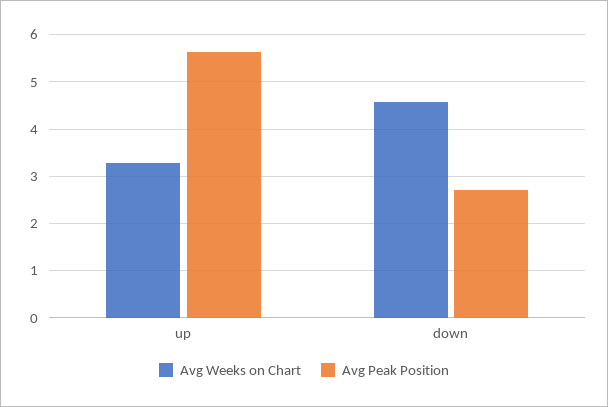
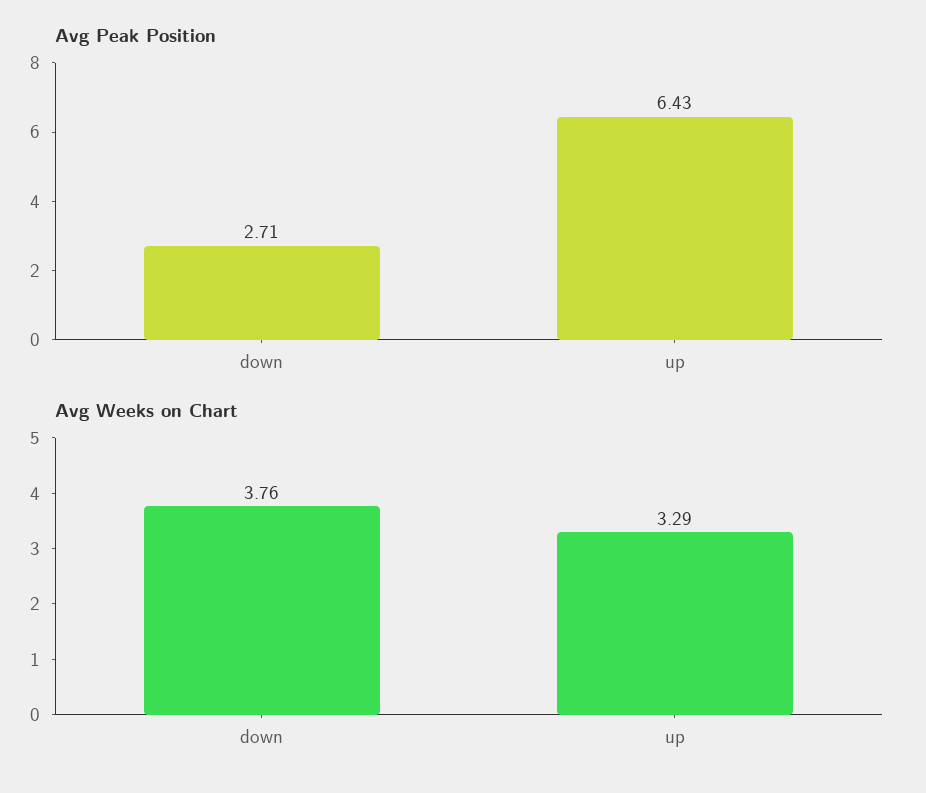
Avg Peak Position, up: 5.6 -> 6.43
Avg Weeks on Chart, down: 4.6 -> 3.76

